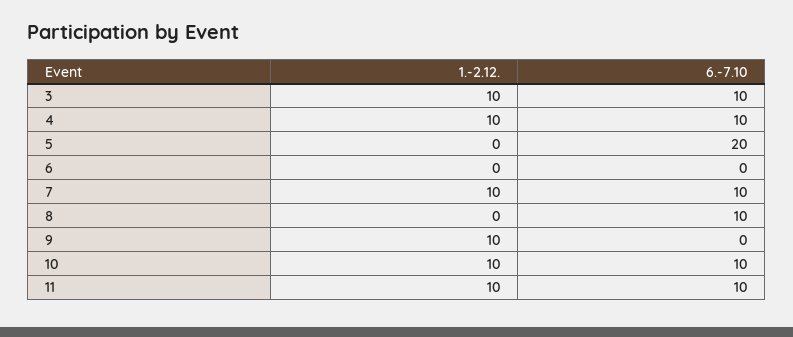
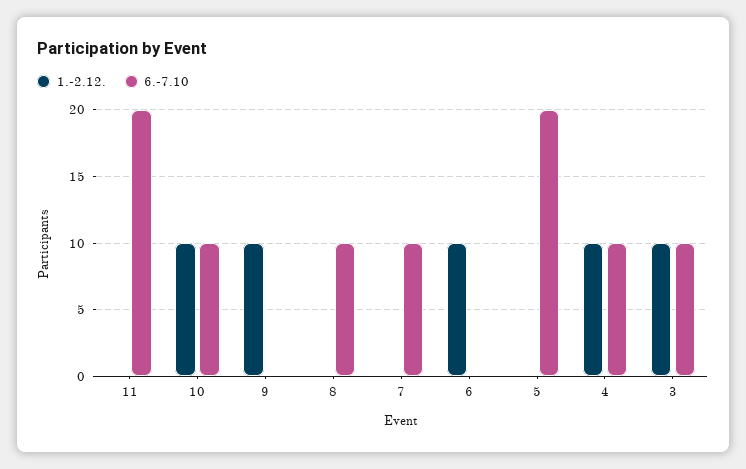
1.-2.12., 6: 0 -> 10
1.-2.12., 7: 10 -> 0
1.-2.12., 11: 10 -> 0
6.-7.10, 11: 10 -> 20

